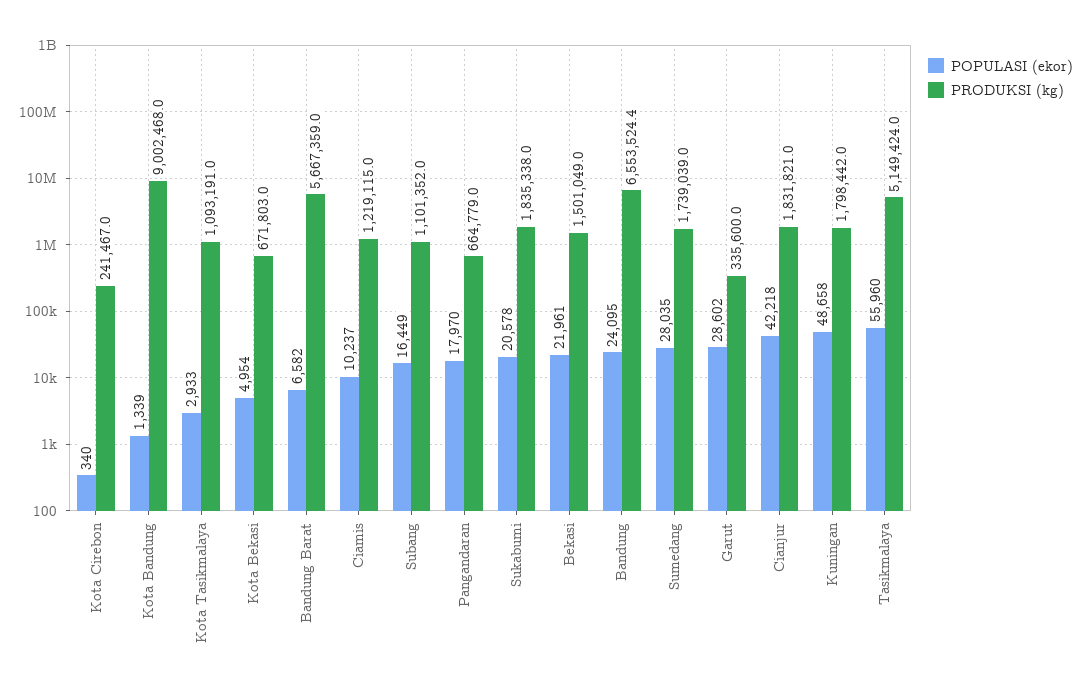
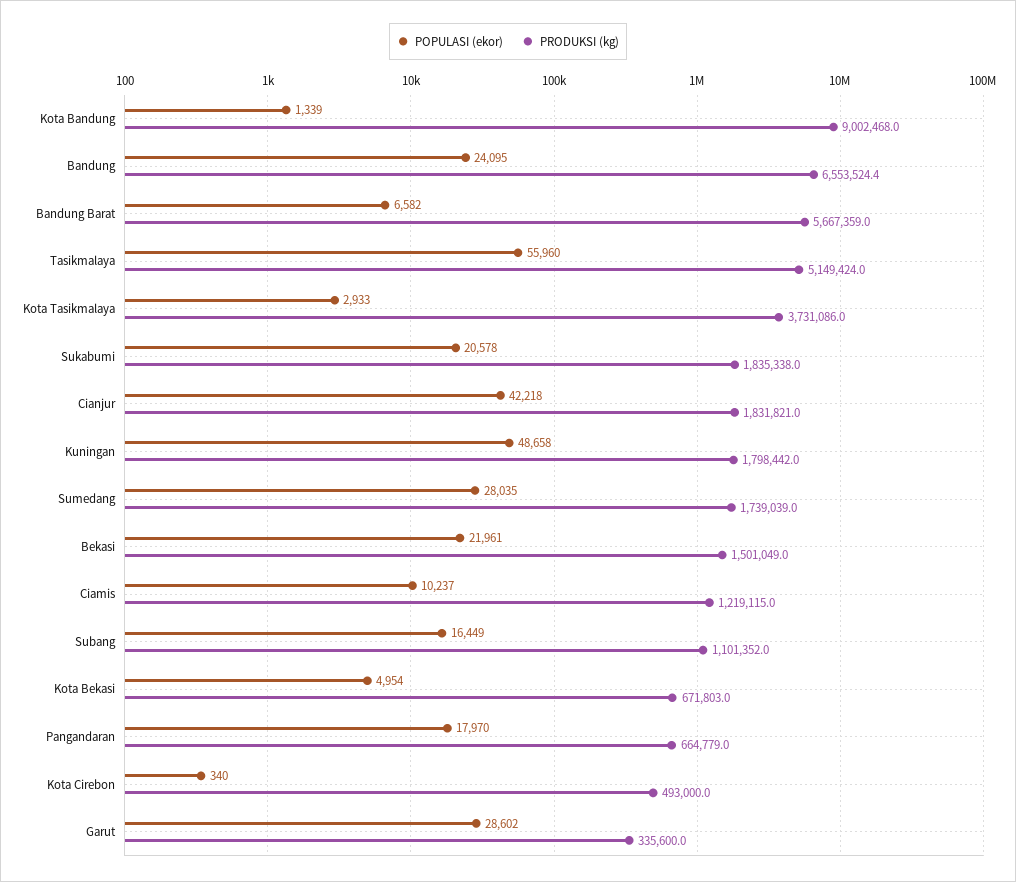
PRODUKSI (kg), Kota Cirebon: 241467 -> 493000
PRODUKSI (kg), Kota Tasikmalaya: 1093191 -> 3731086

